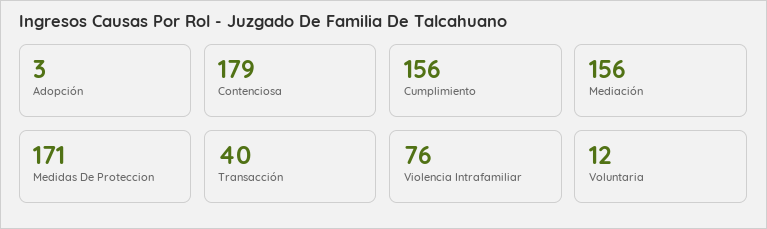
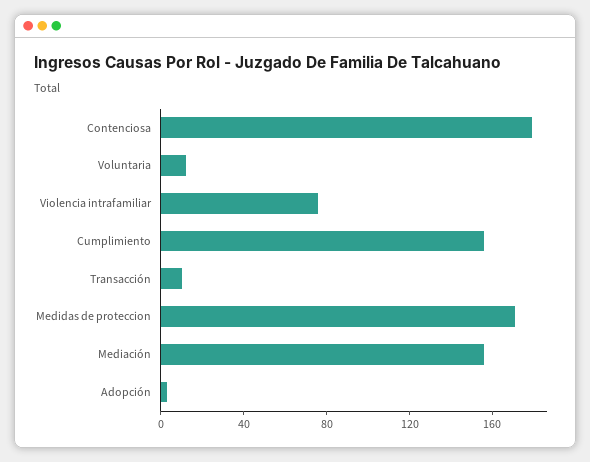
Transacción: 40 -> 10

